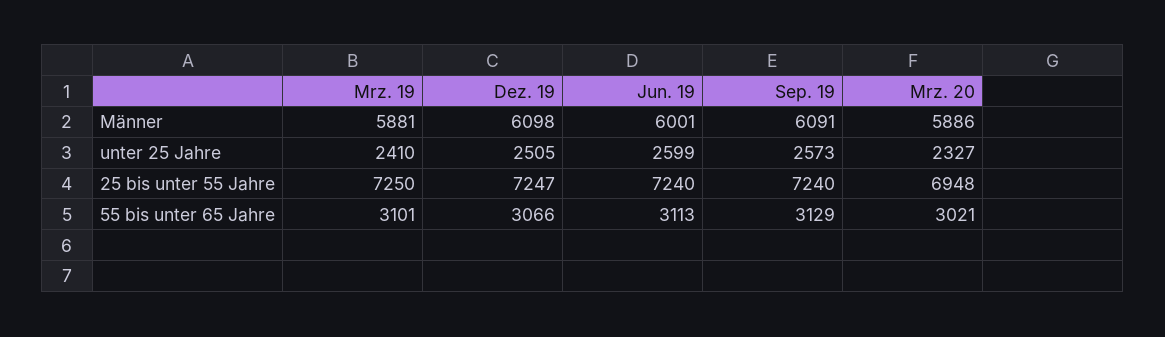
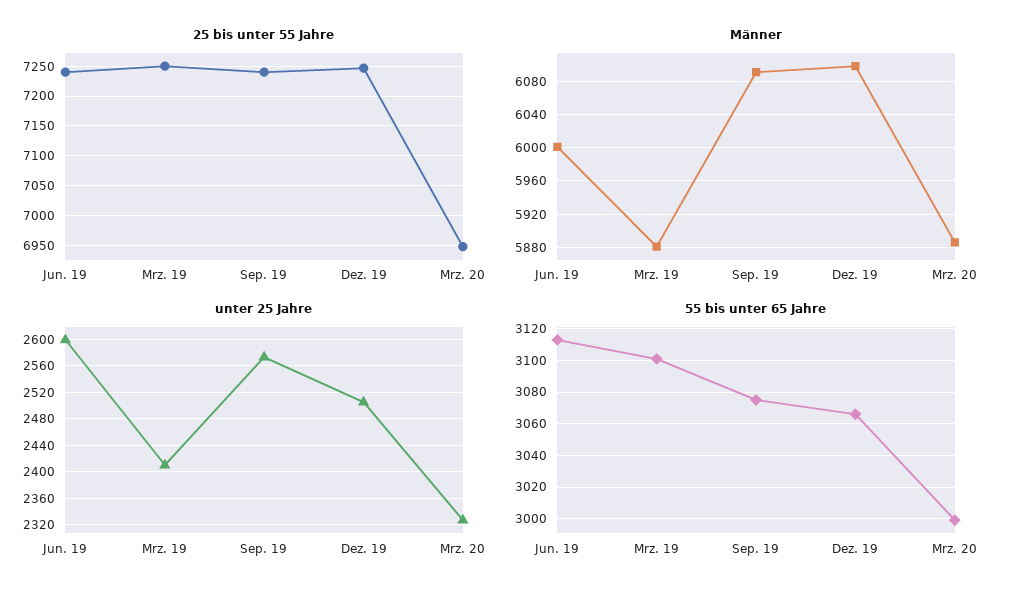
55 bis unter 65 Jahre, Sep. 19: 3129 -> 3075
55 bis unter 65 Jahre, Mrz. 20: 3021 -> 3000

